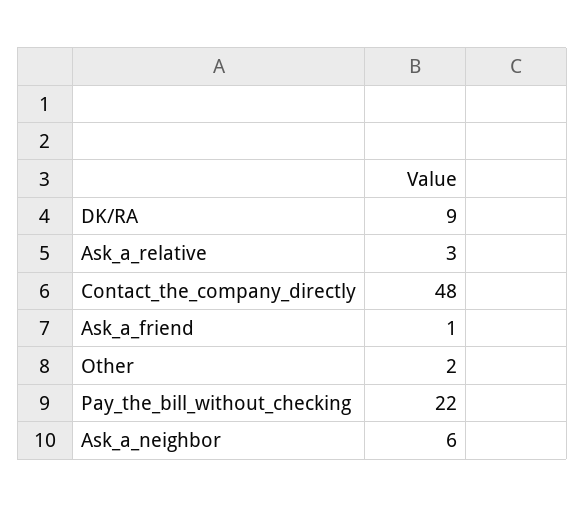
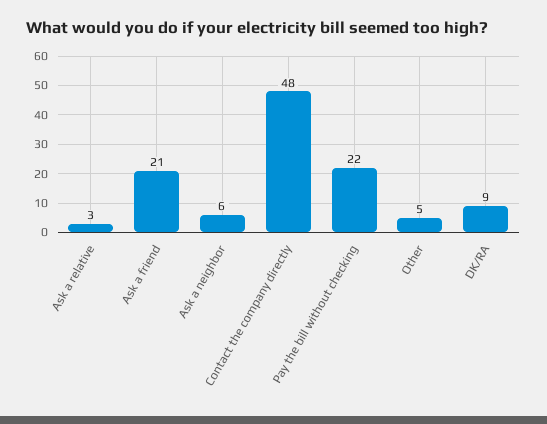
Ask_a_friend: 1 -> 21
Other: 2 -> 5

